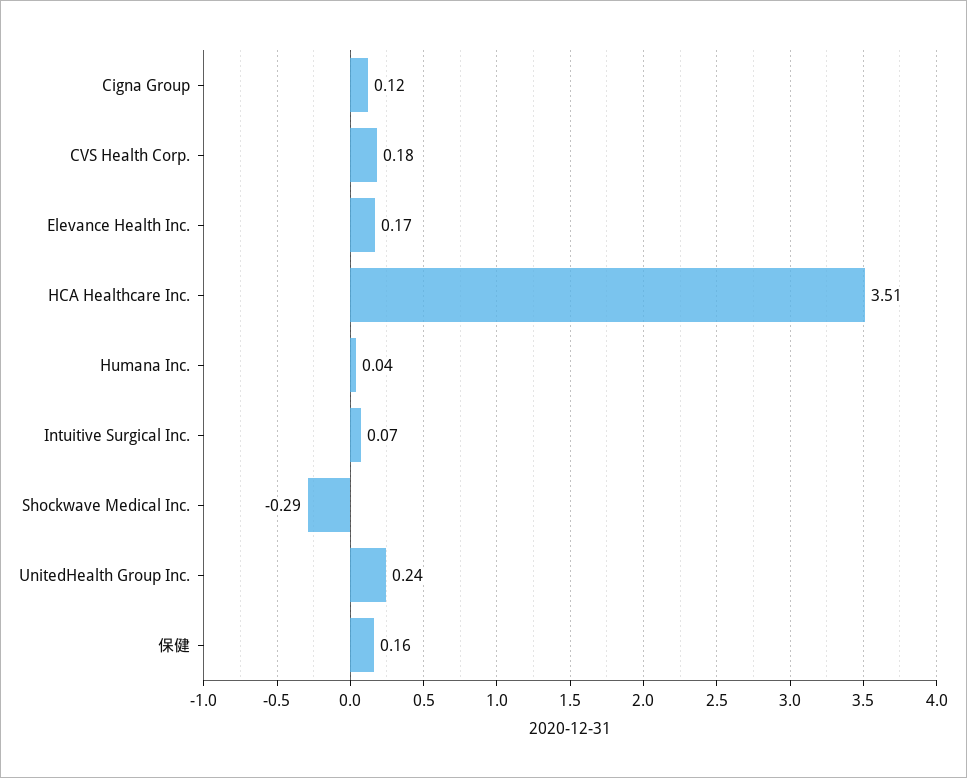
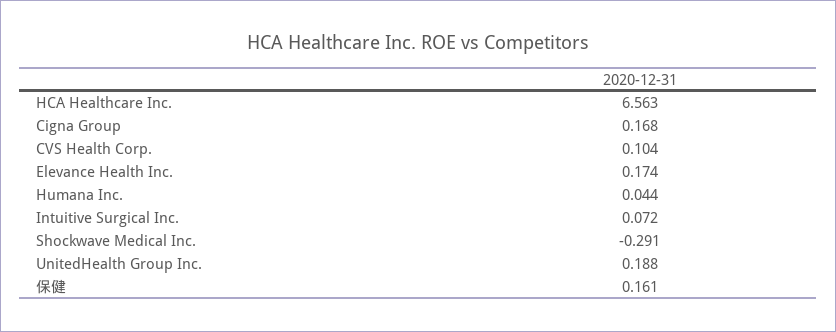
Cigna Group: 0.12 -> 0.168
CVS Health Corp.: 0.18 -> 0.104
HCA Healthcare Inc.: 3.51 -> 6.563
UnitedHealth Group Inc.: 0.24 -> 0.188

